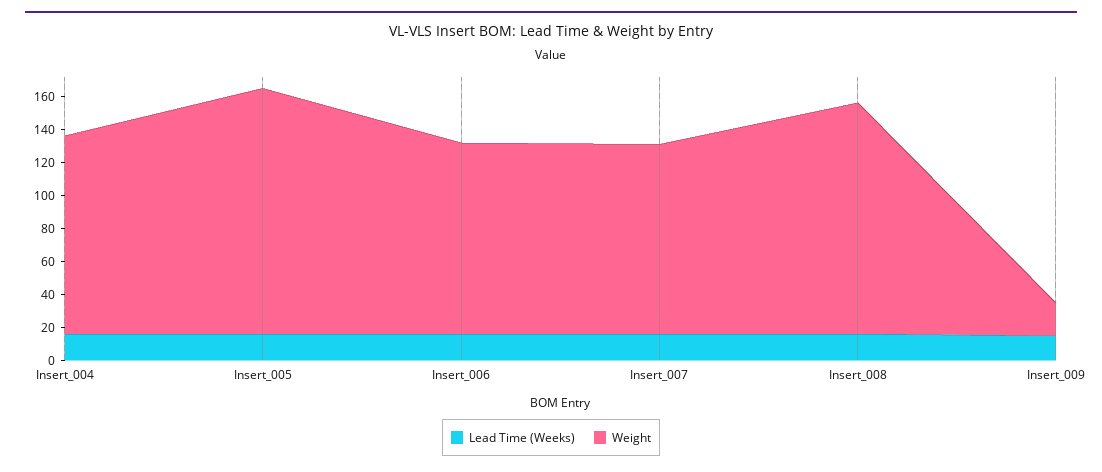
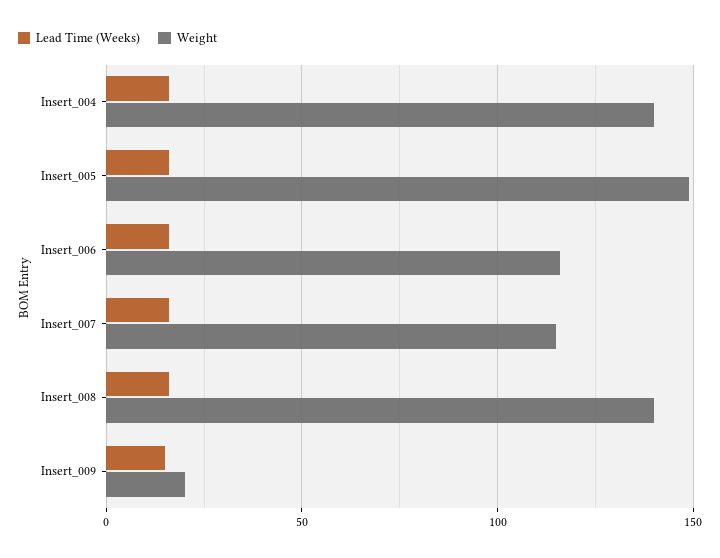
Weight, Insert_004: 120 -> 140

